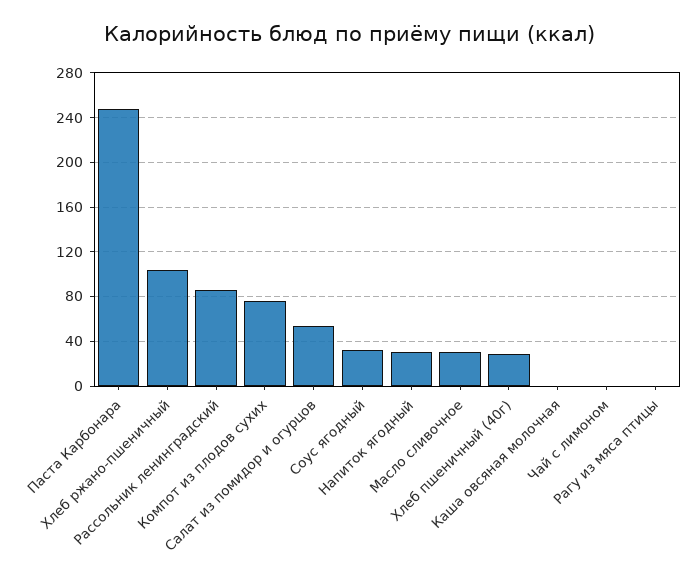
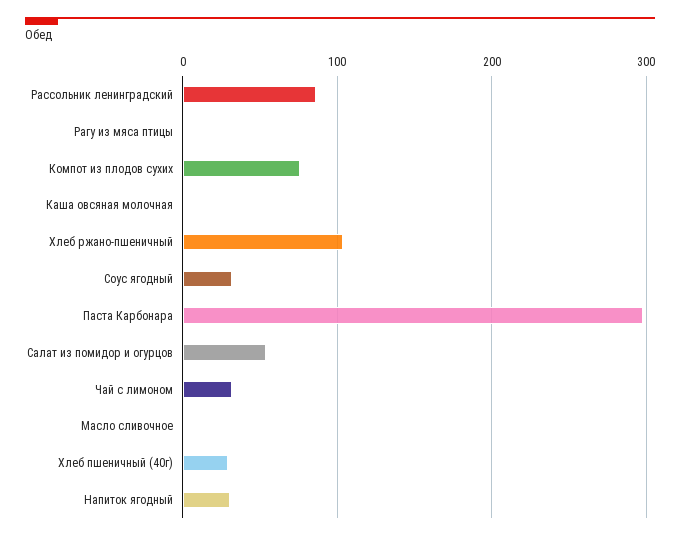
Паста Карбонара: 250 -> 300
Масло сливочное: 30 -> 0
Чай с лимоном: 0 -> 30

